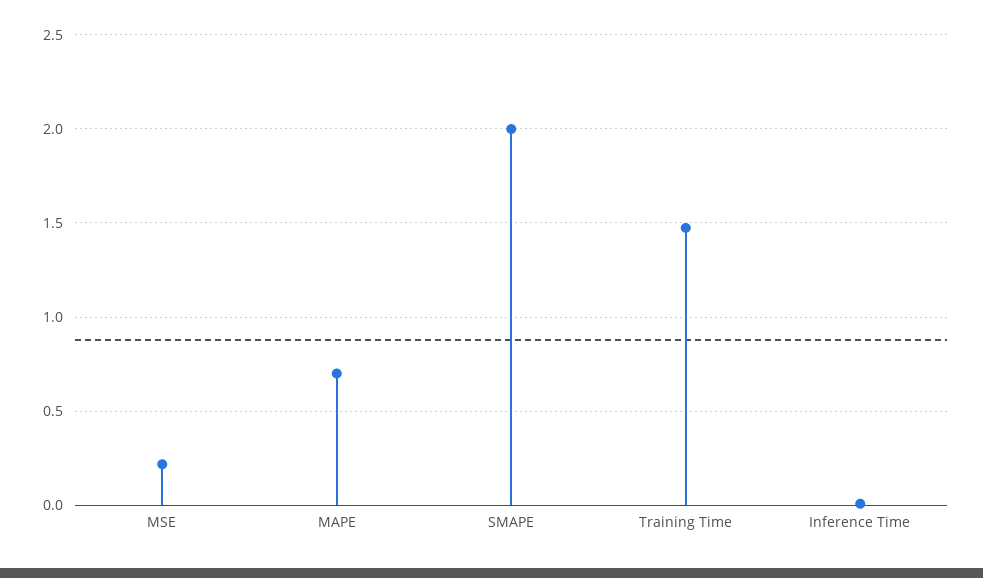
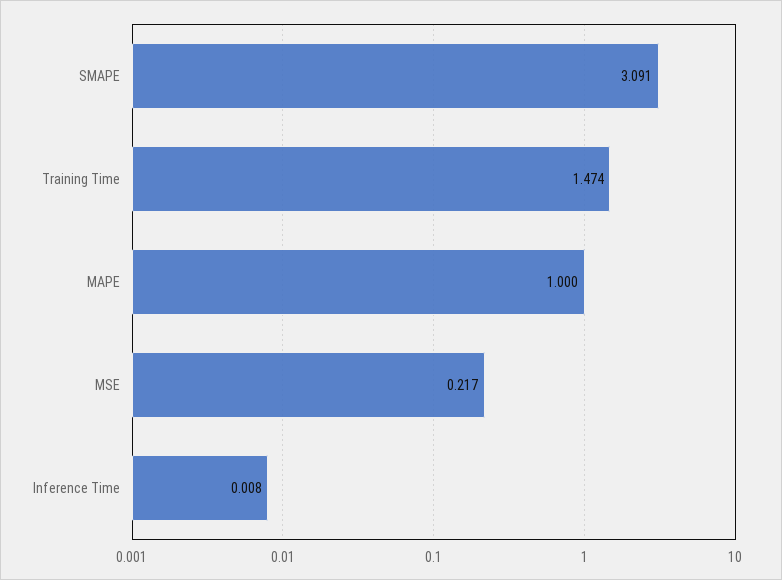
MAPE: 0.7 -> 1
SMAPE: 2 -> 3.091

